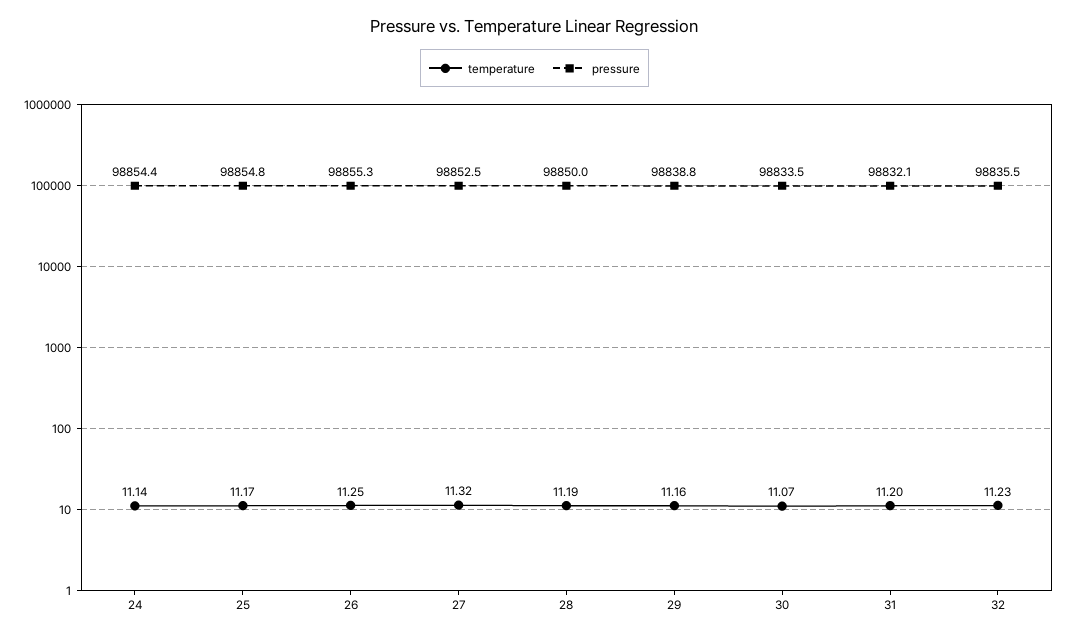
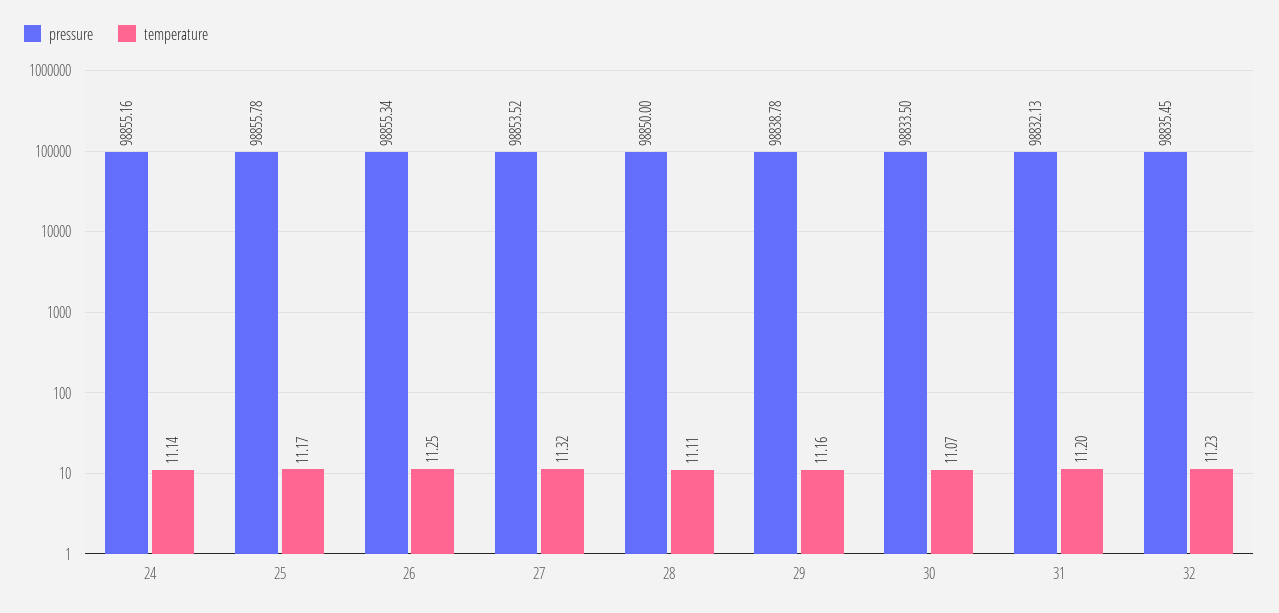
pressure, 24: 98854.4 -> 98855.16
pressure, 25: 98854.8 -> 98855.78
pressure, 27: 98852.5 -> 98853.52
temperature, 28: 11.19 -> 11.11

